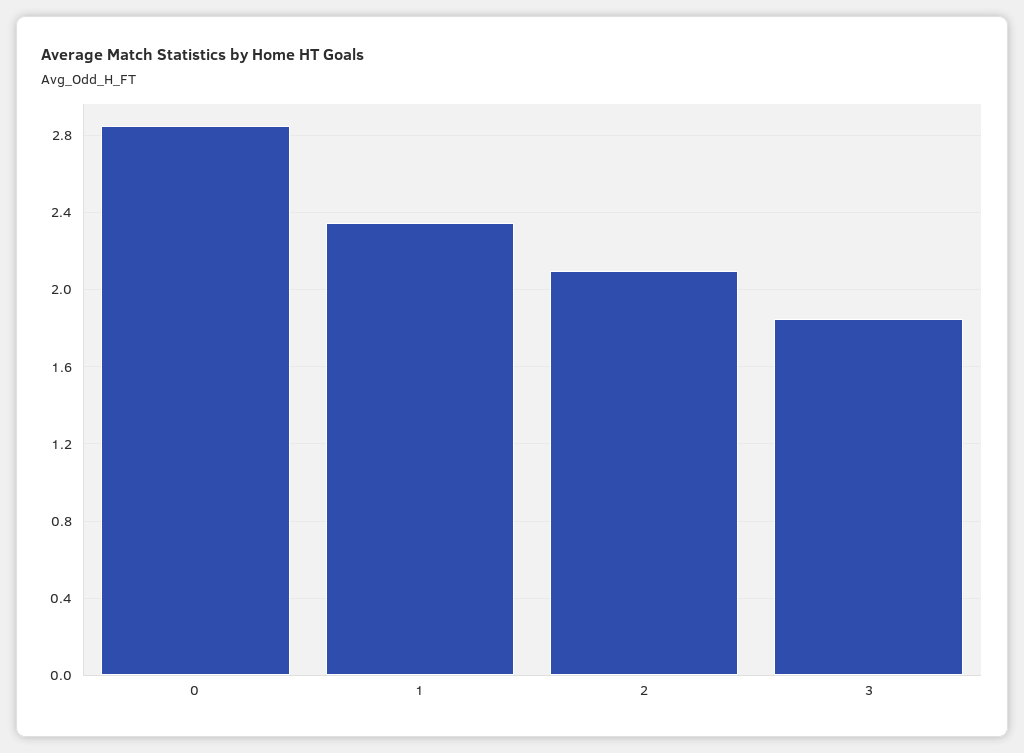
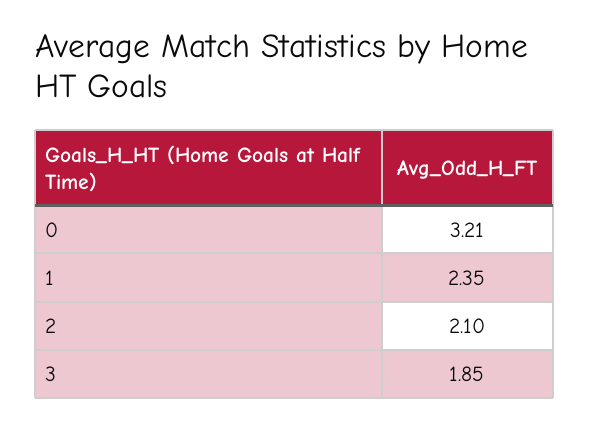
0: 2.85 -> 3.21

